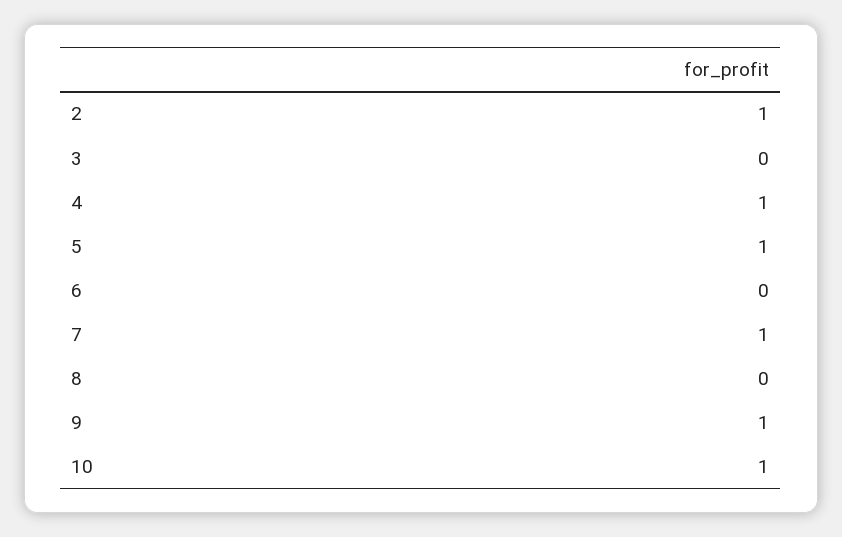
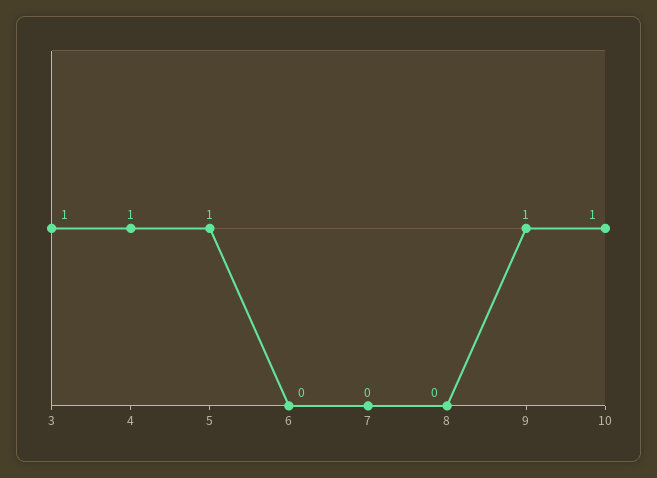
2: 1 -> none
3: 0 -> 1
7: 1 -> 0

